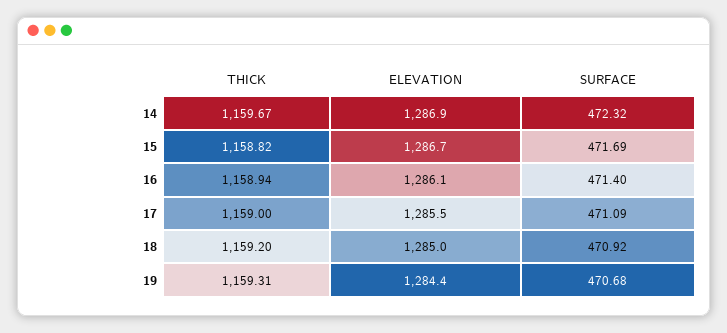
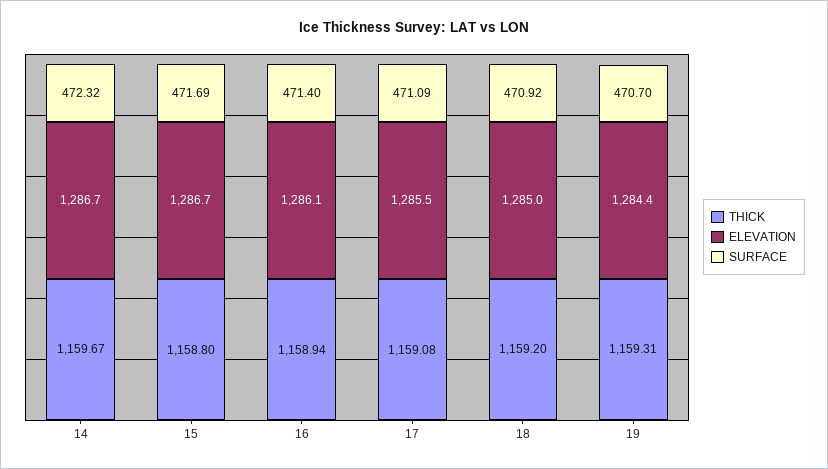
ELEVATION, 14: 1286.9 -> 1286.7
THICK, 15: 1158.82 -> 1158.8
THICK, 17: 1159 -> 1159.08
SURFACE, 19: 470.68 -> 470.7

